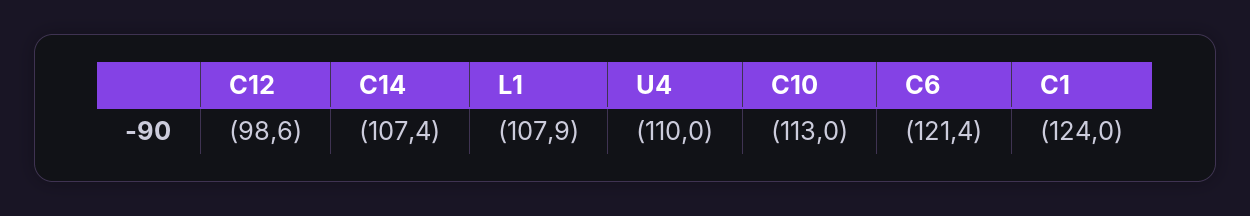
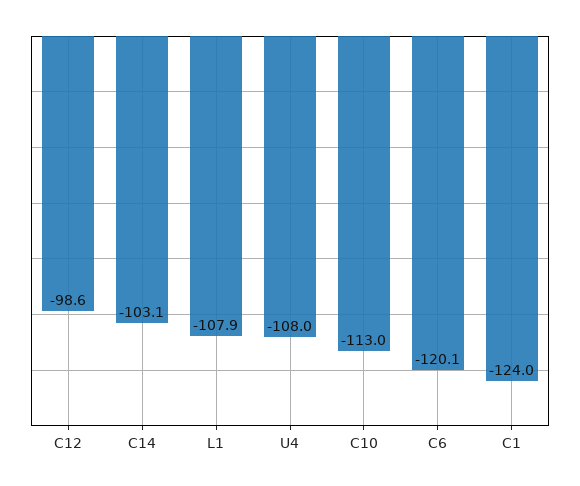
C14: -107.4 -> -103.1
U4: -110 -> -108
C6: -121.4 -> -120.1

